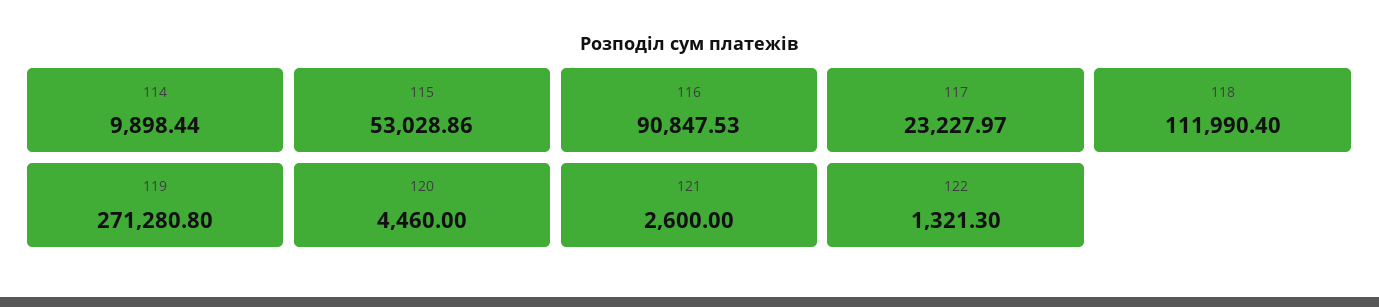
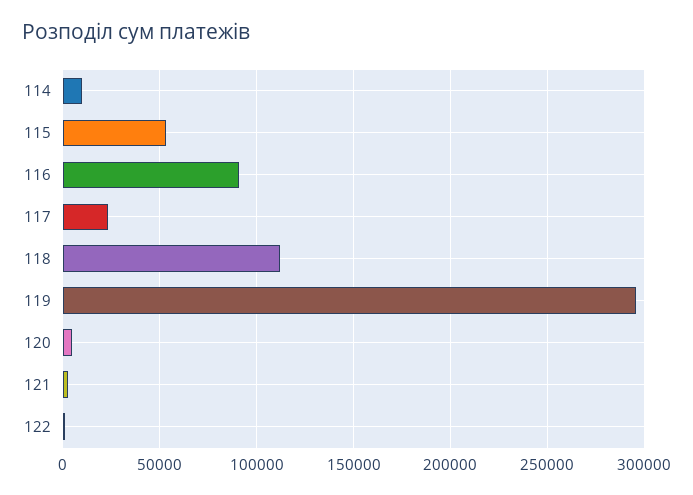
119: 271280.8 -> 295000

